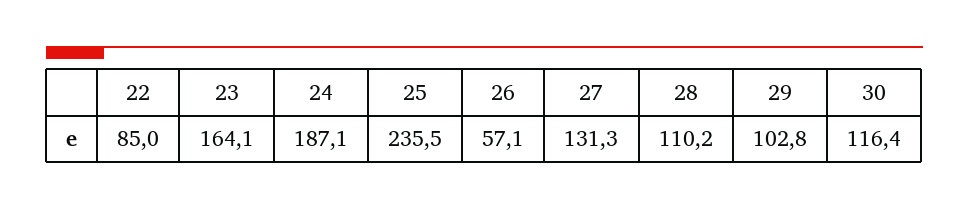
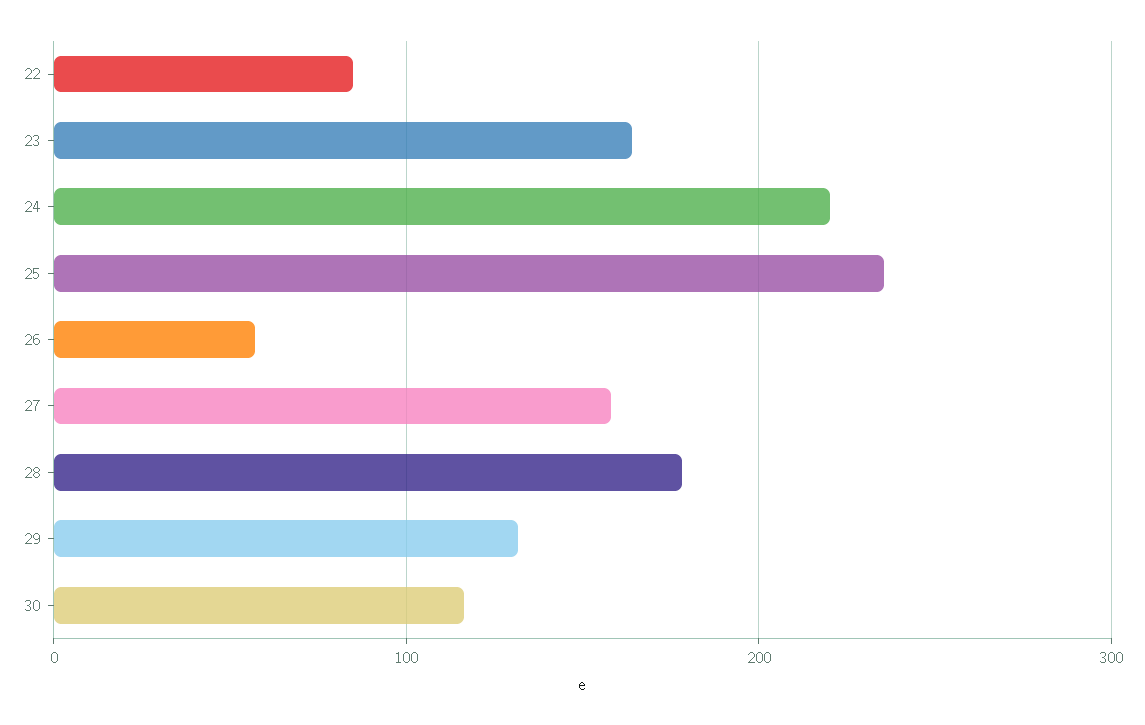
24: 187.1 -> 220
27: 131.3 -> 160
28: 110.2 -> 180
29: 102.8 -> 130

